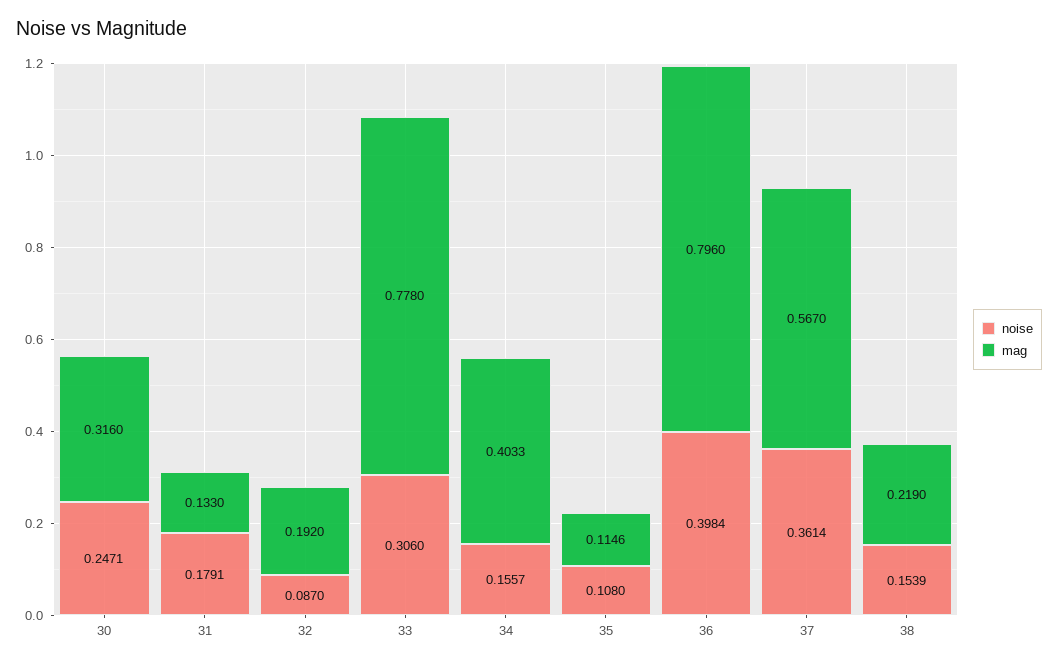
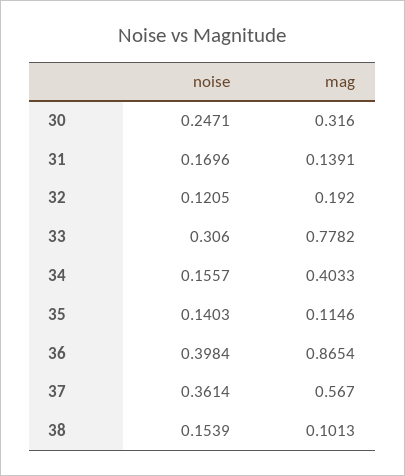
noise, 31: 0.1791 -> 0.1696
mag, 31: 0.133 -> 0.1391
noise, 32: 0.087 -> 0.1205
mag, 33: 0.778 -> 0.7782
noise, 35: 0.108 -> 0.1403
mag, 36: 0.796 -> 0.8654
mag, 38: 0.219 -> 0.1013

